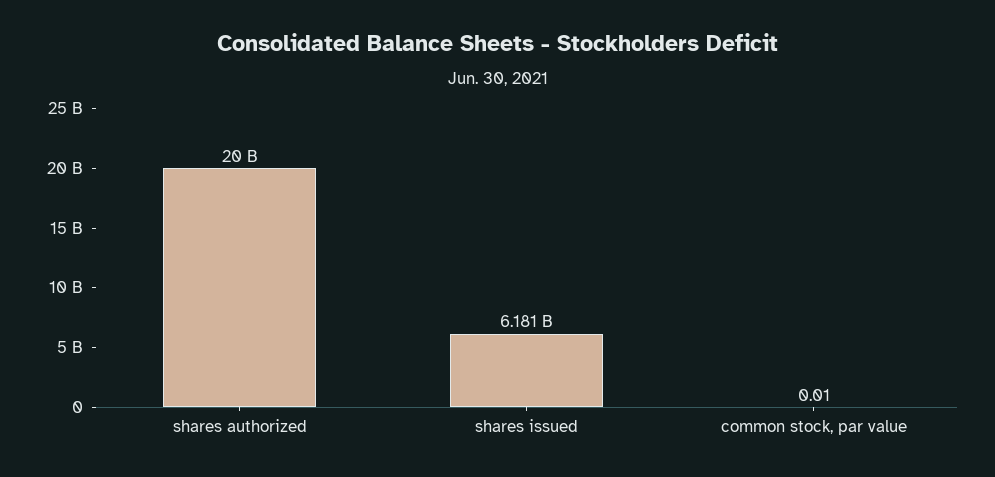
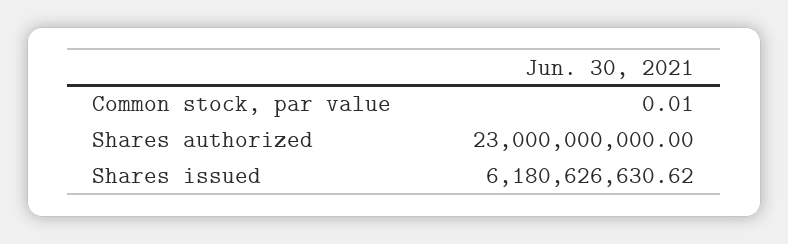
shares authorized: 20000000000 -> 23000000000

